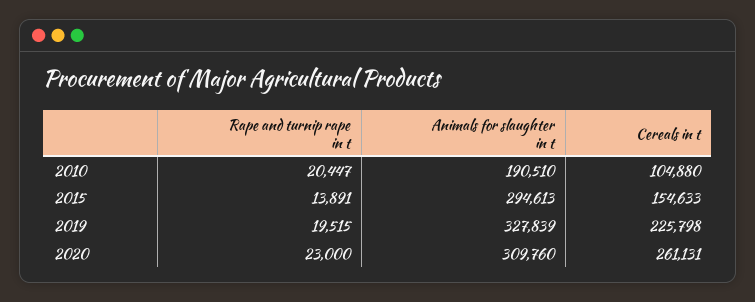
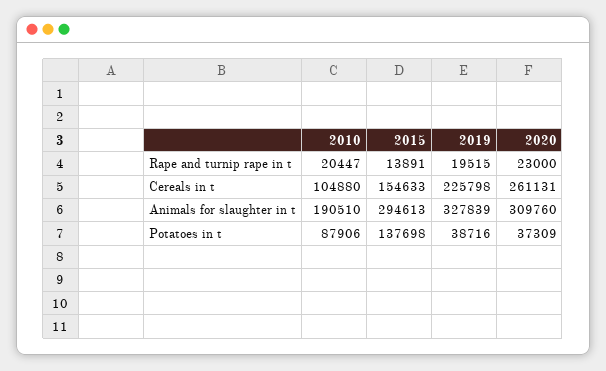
Potatoes in t, 2010: none -> 87906
Potatoes in t, 2015: none -> 137698
Potatoes in t, 2019: none -> 38716
Potatoes in t, 2020: none -> 37309

